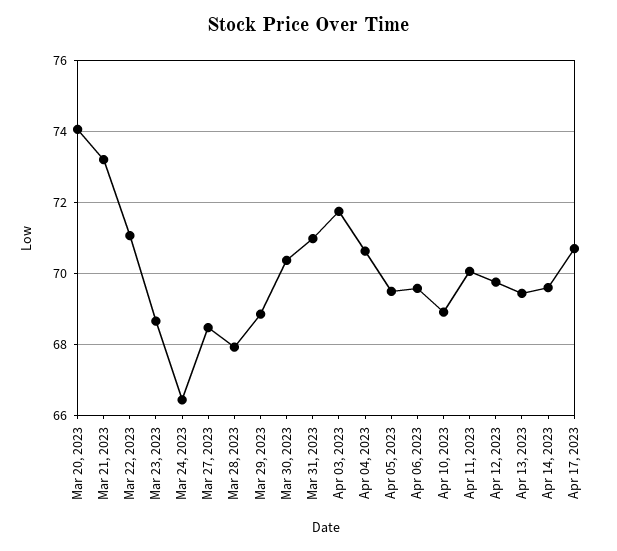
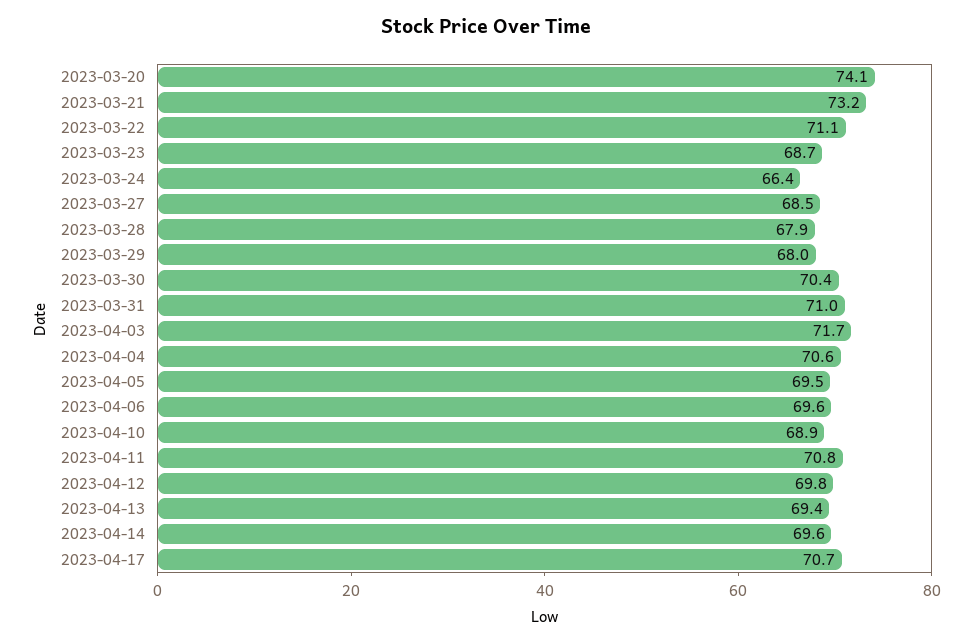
Mar 29, 2023: 68.8 -> 68
Apr 11, 2023: 70 -> 70.8

